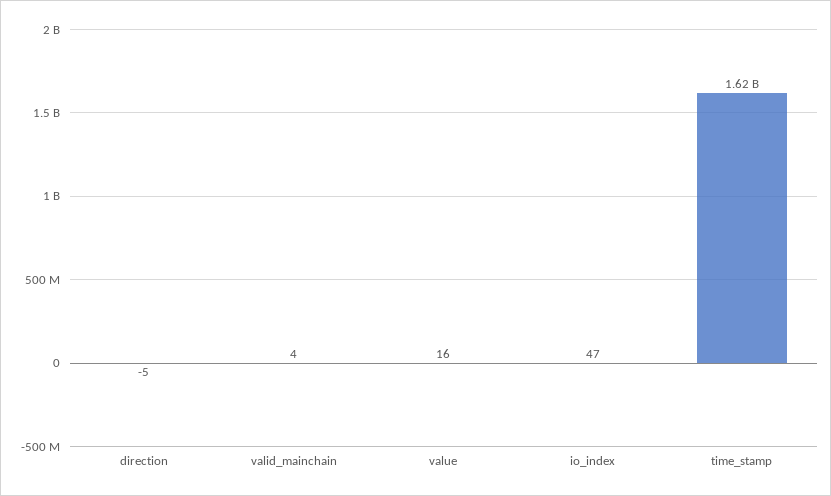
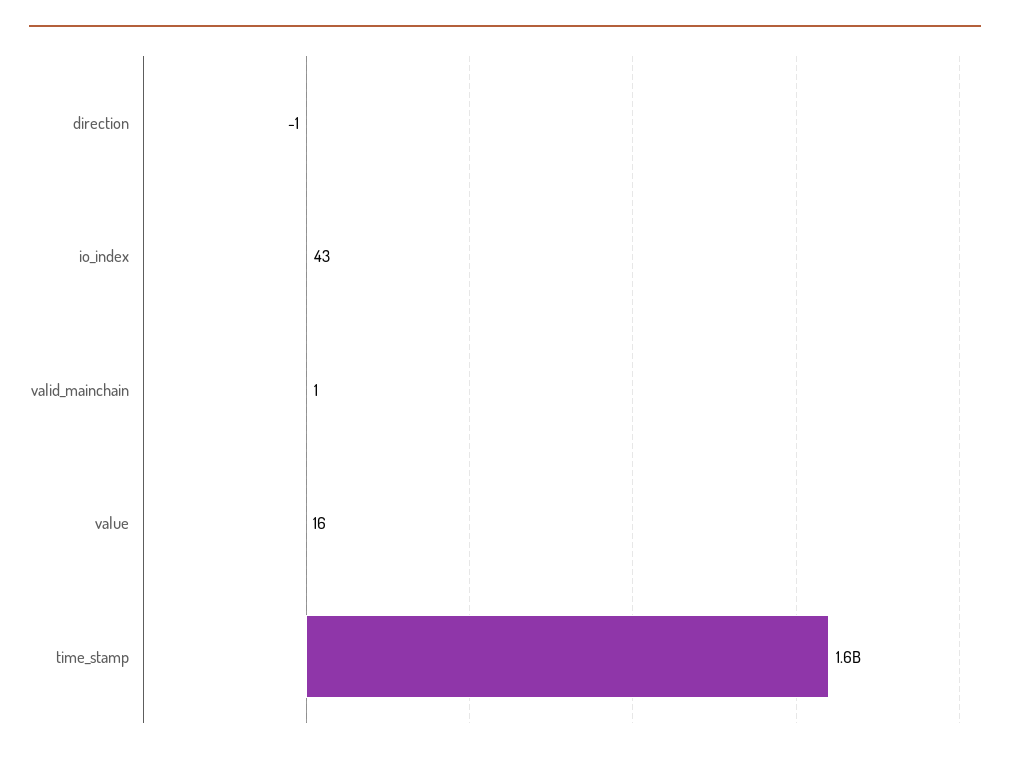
direction: -5 -> -1
valid_mainchain: 4 -> 1
io_index: 47 -> 43

